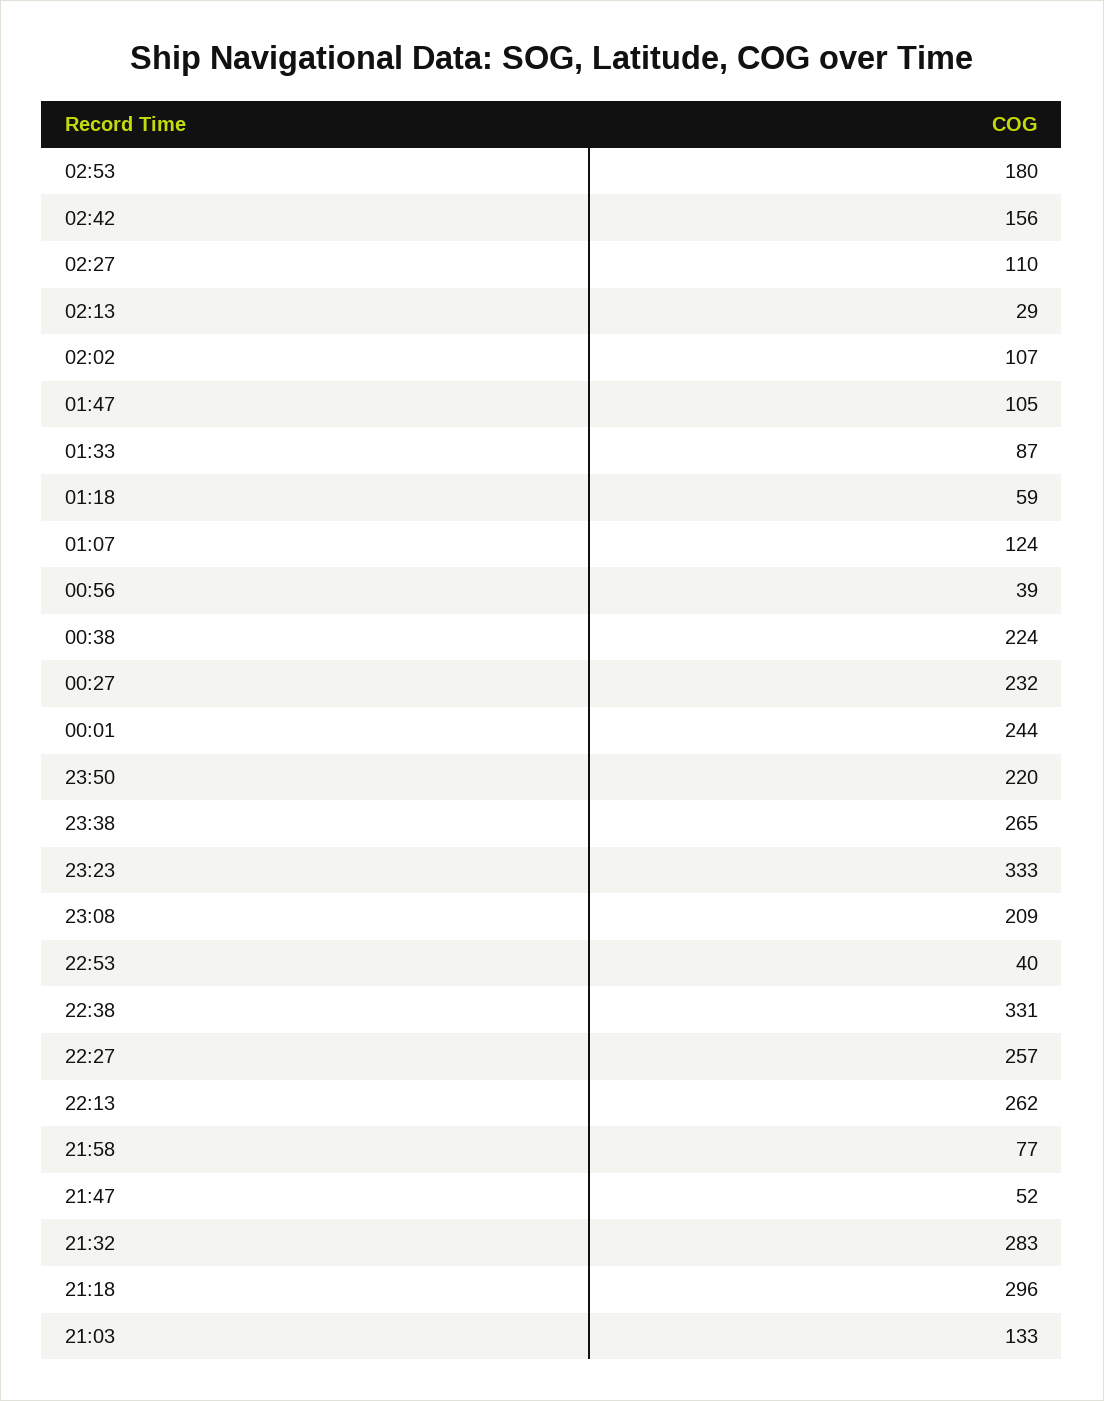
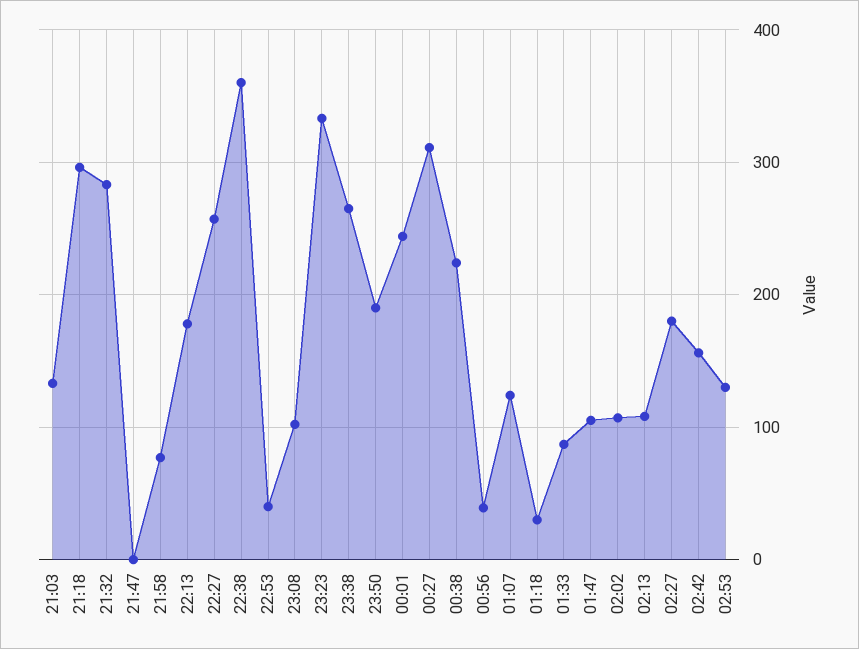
02:53: 180 -> 130
02:27: 110 -> 180
02:13: 29 -> 110
01:18: 59 -> 30
00:27: 232 -> 310
23:50: 220 -> 190
23:08: 209 -> 100
22:38: 331 -> 360
22:13: 262 -> 180
21:47: 52 -> 0

